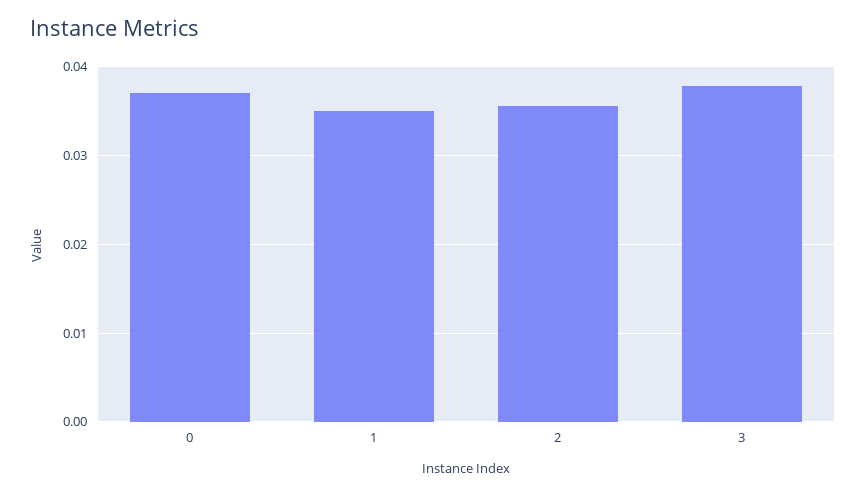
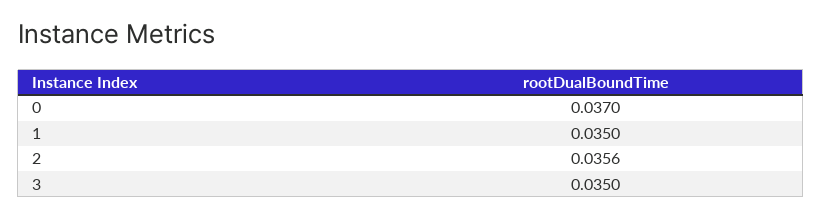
3: 0.038 -> 0.035

